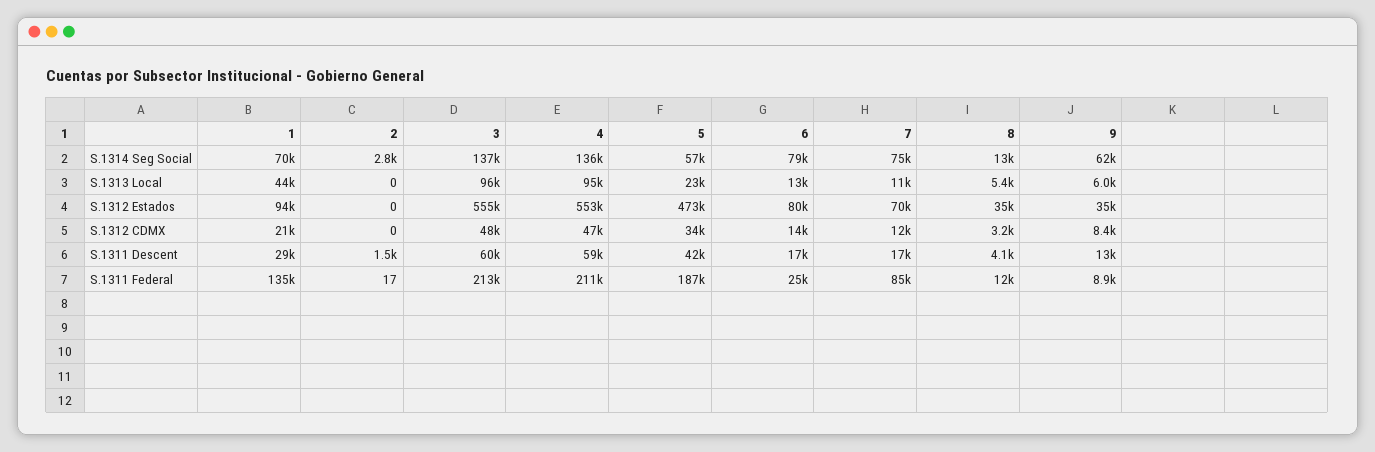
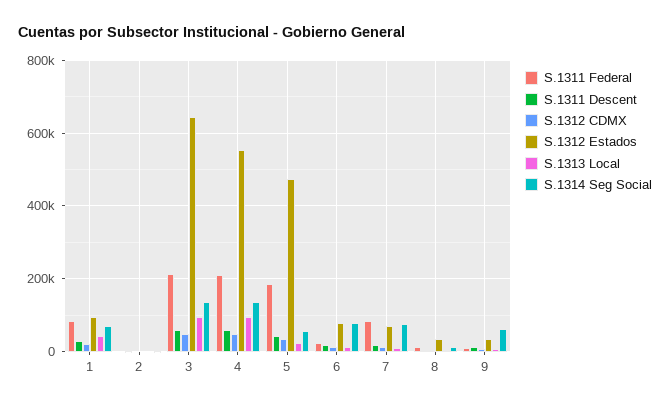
S.1312 Estados, 3: 555000 -> 640000
S.1311 Federal, 1: 135000 -> 80000

